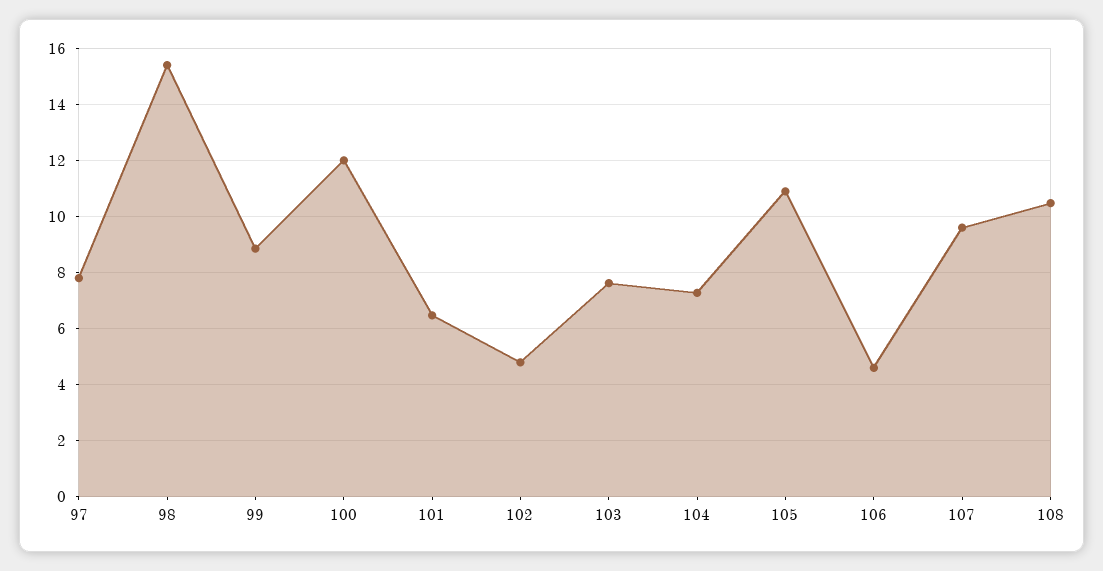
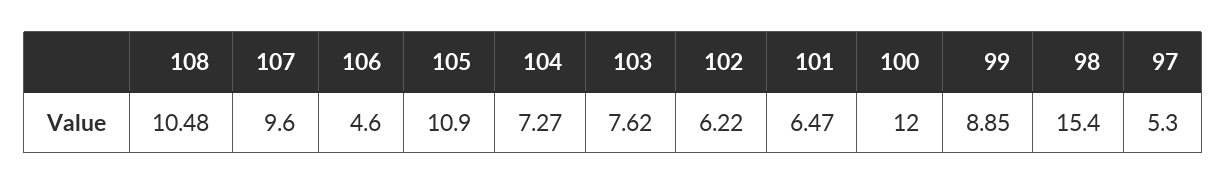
97: 7.75 -> 5.3
102: 4.75 -> 6.22

